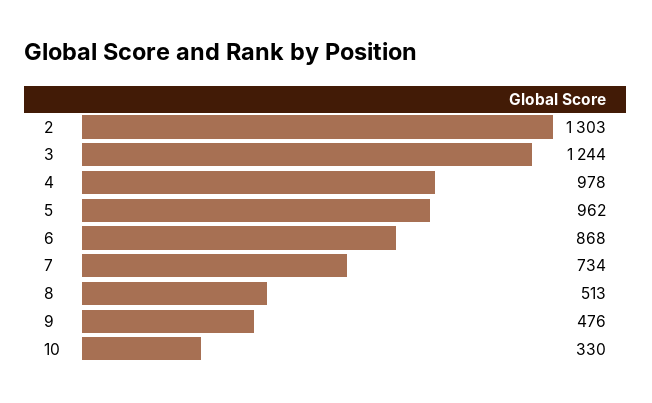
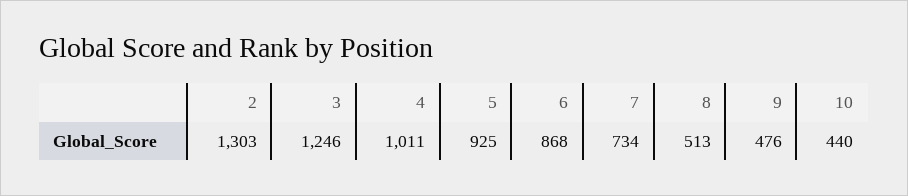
3: 1244 -> 1246
4: 978 -> 1011
5: 962 -> 925
10: 330 -> 440

